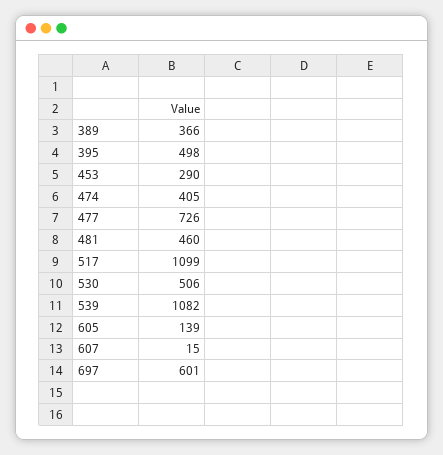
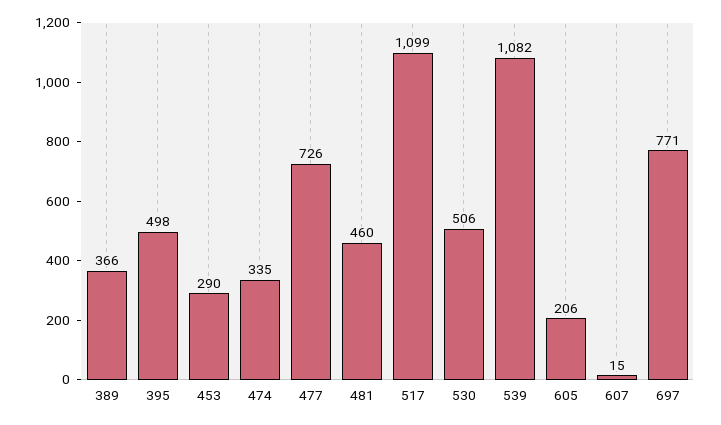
474: 405 -> 335
605: 139 -> 206
697: 601 -> 771

